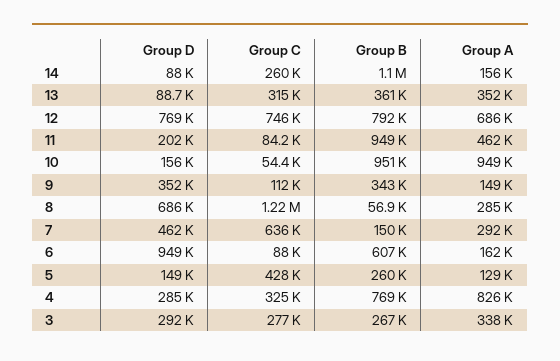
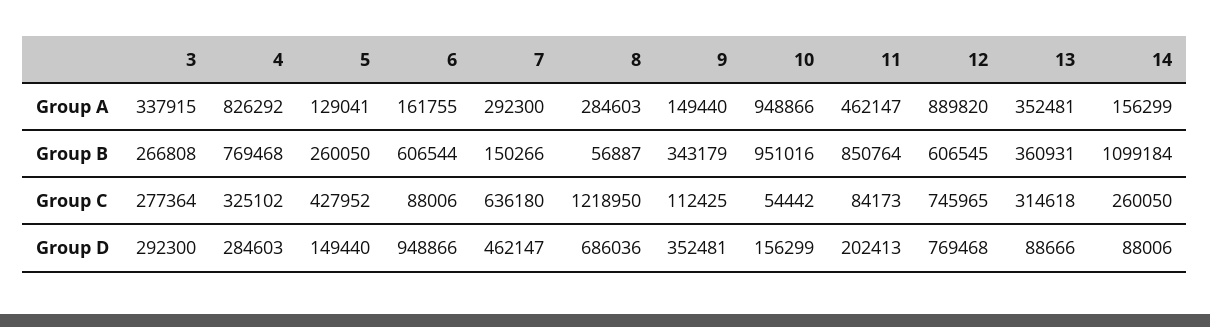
Group B, 12: 792000 -> 606545
Group A, 12: 686000 -> 889820
Group B, 11: 949000 -> 850764

